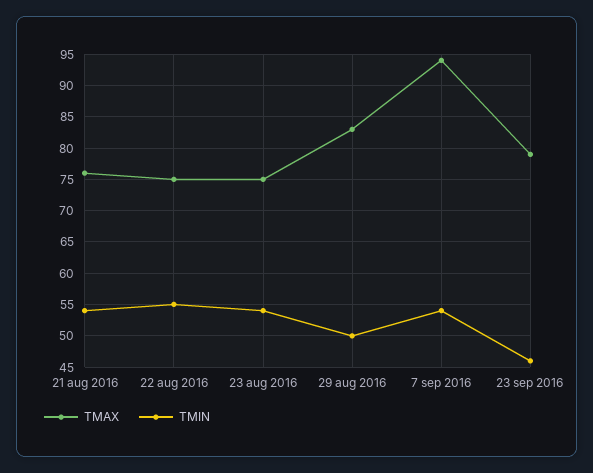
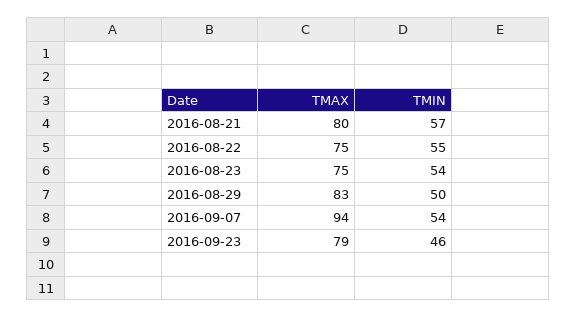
TMAX, 21 aug 2016: 76 -> 80
TMIN, 21 aug 2016: 54 -> 57

